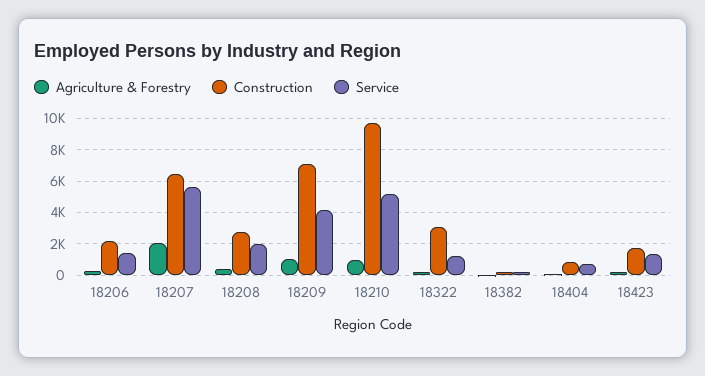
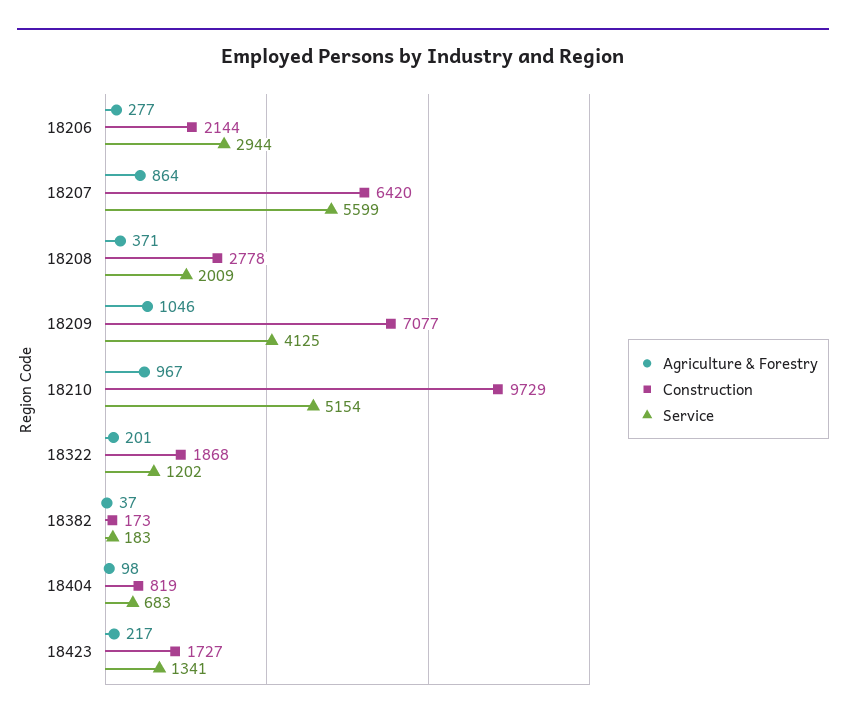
Service, 18206: 1500 -> 2944
Agriculture & Forestry, 18207: 2000 -> 864
Construction, 18322: 3000 -> 1868

